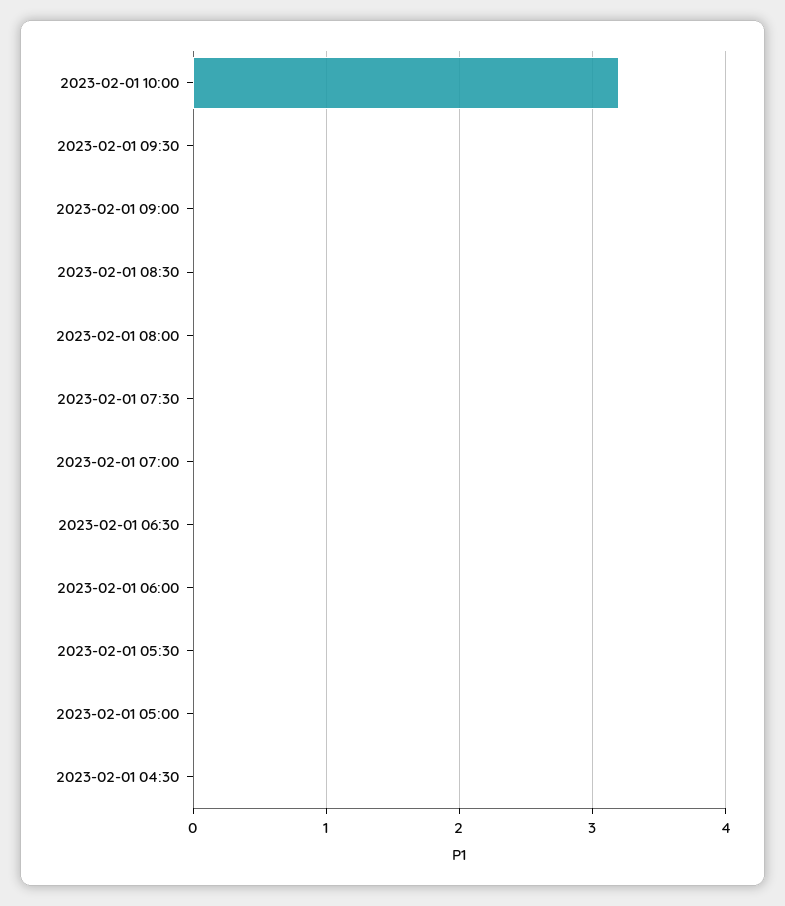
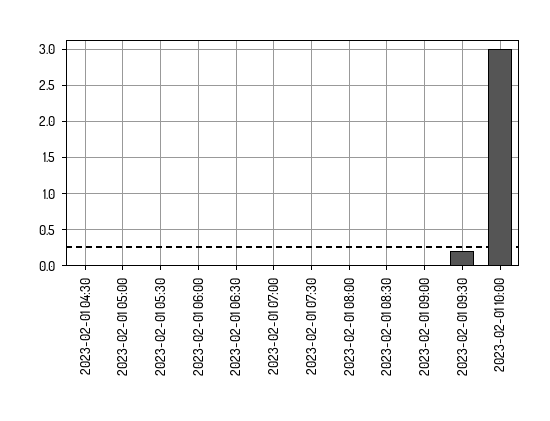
2023-02-01 10:00: 3.2 -> 3
2023-02-01 09:30: 0 -> 0.2

